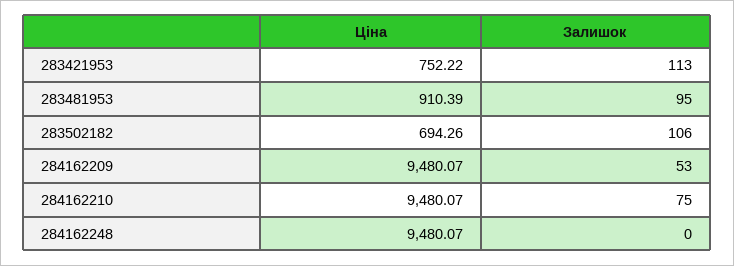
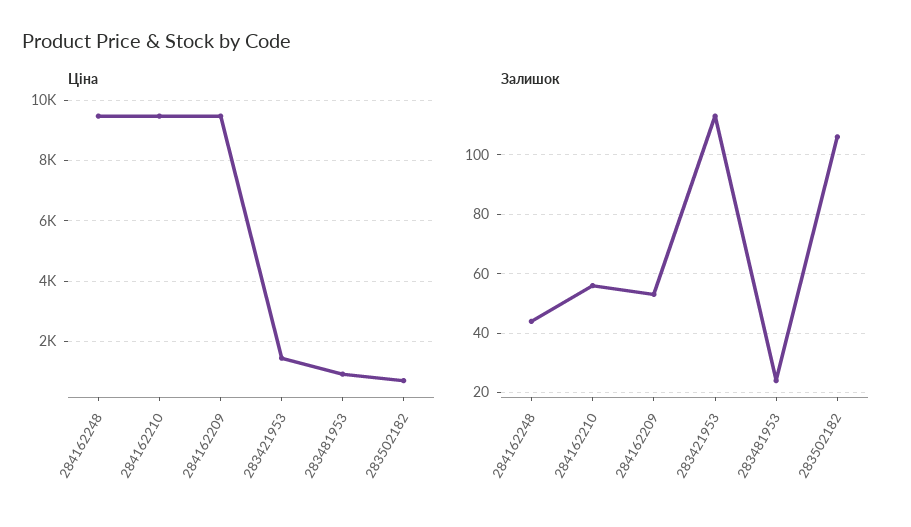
Ціна, 283421953: 752.22 -> 1400
Залишок, 283481953: 95 -> 25
Залишок, 284162210: 75 -> 55
Залишок, 284162248: 0 -> 45

